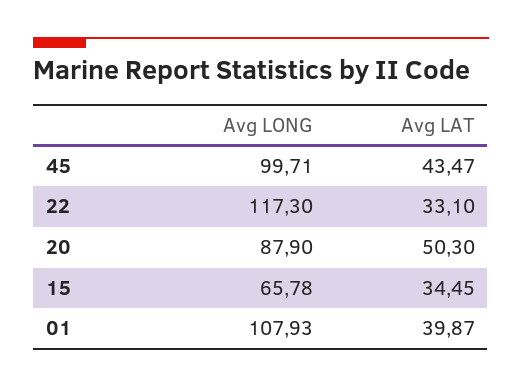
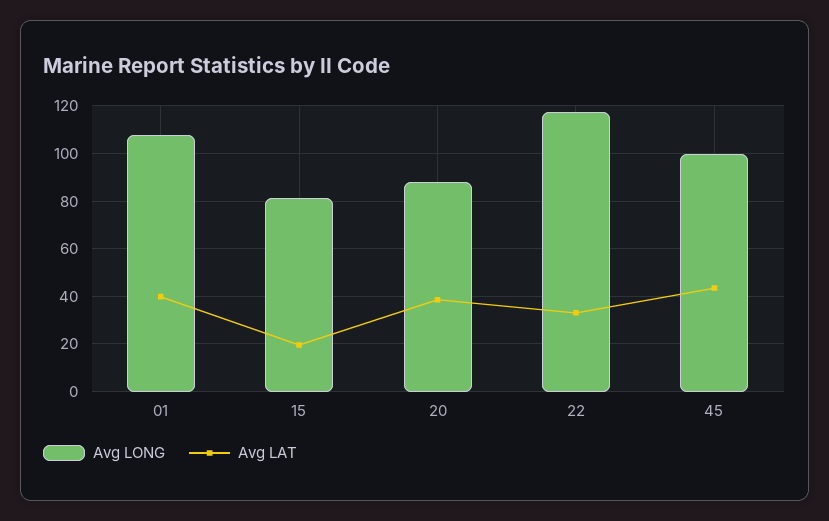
Avg LAT, 20: 50.3 -> 40
Avg LONG, 15: 65.78 -> 80
Avg LAT, 15: 34.45 -> 20

